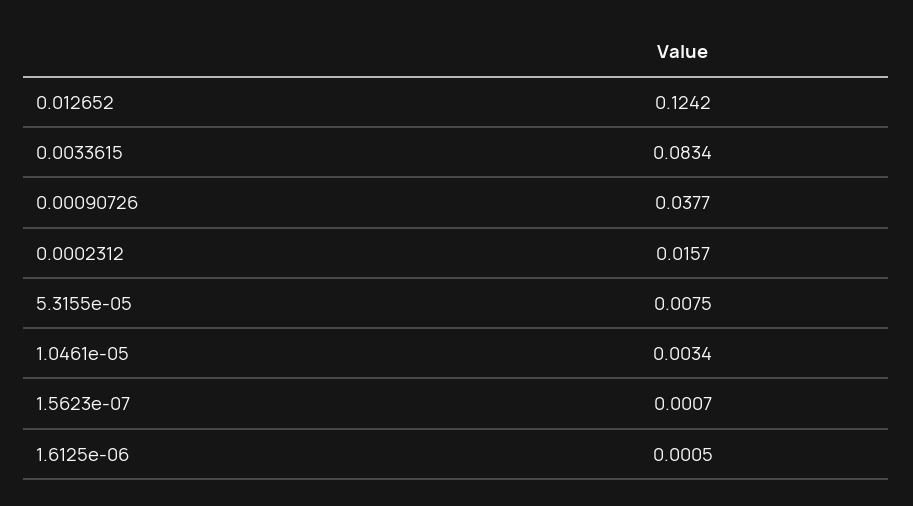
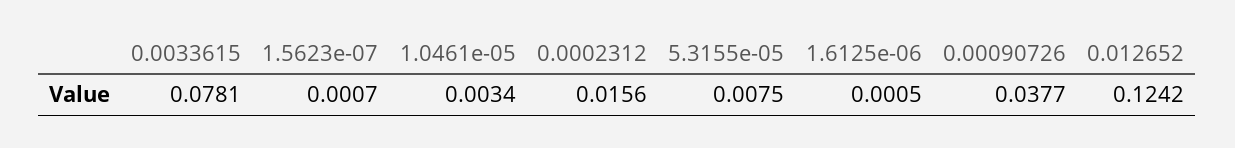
0.0033615: 0.0834 -> 0.0781
0.0002312: 0.0157 -> 0.0156

